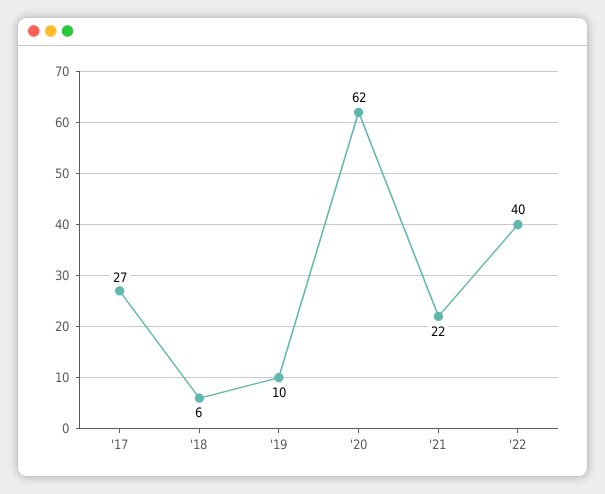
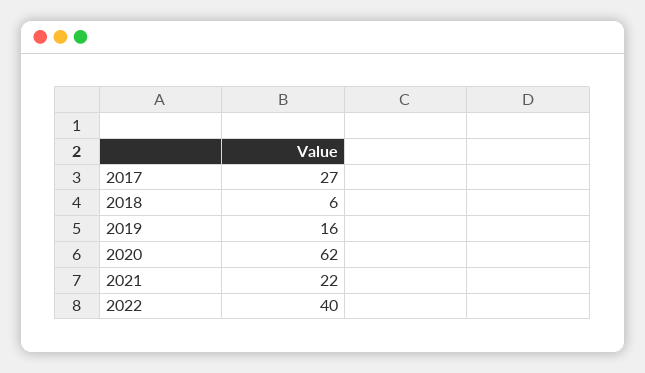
'19: 10 -> 16

